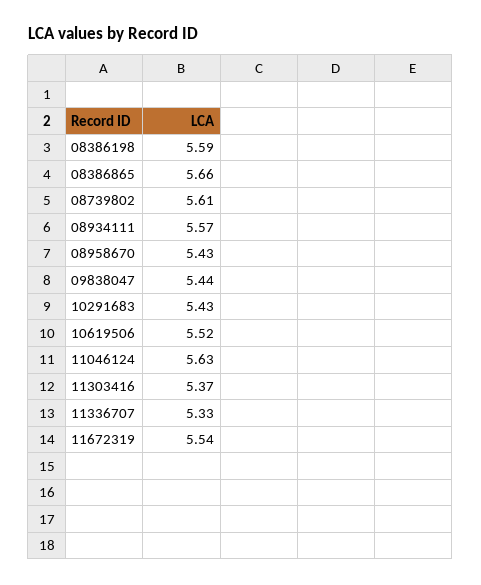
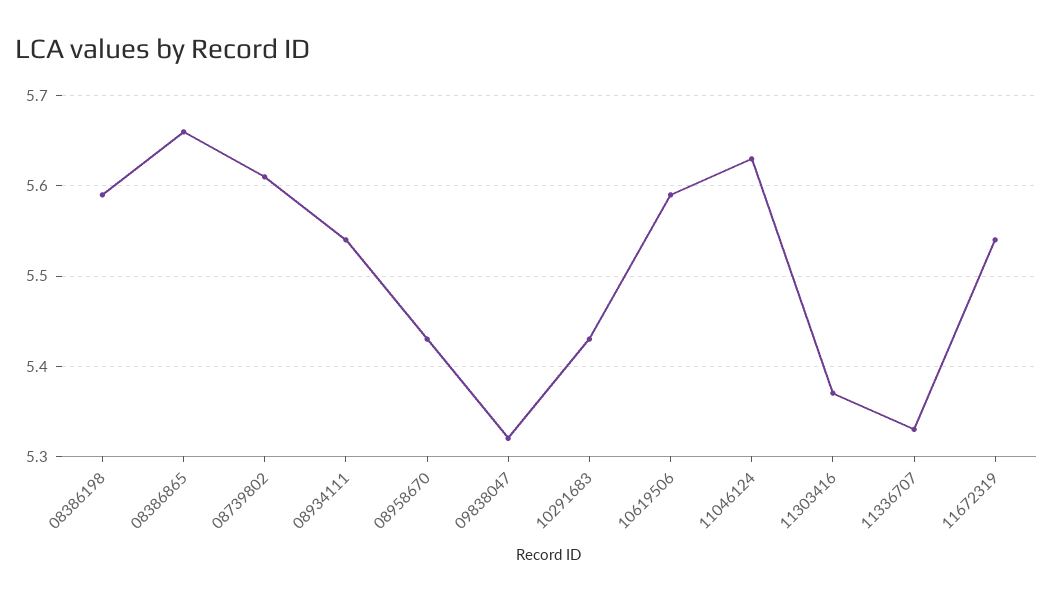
08934111: 5.57 -> 5.54
09838047: 5.44 -> 5.32
10619506: 5.52 -> 5.59

